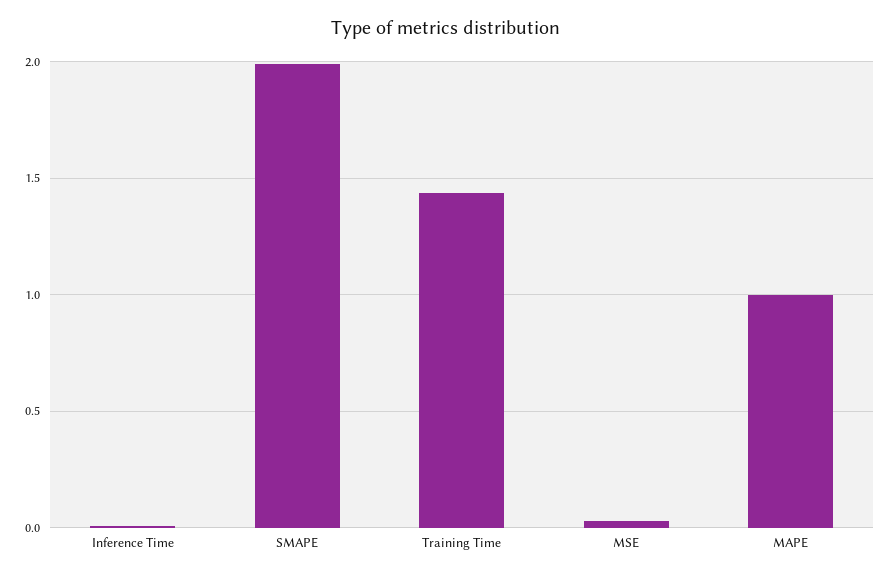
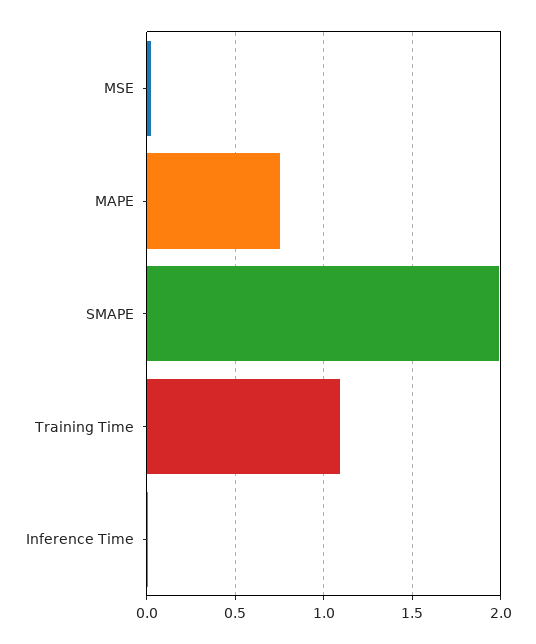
Training Time: 1.45 -> 1.1
MAPE: 1 -> 0.75

